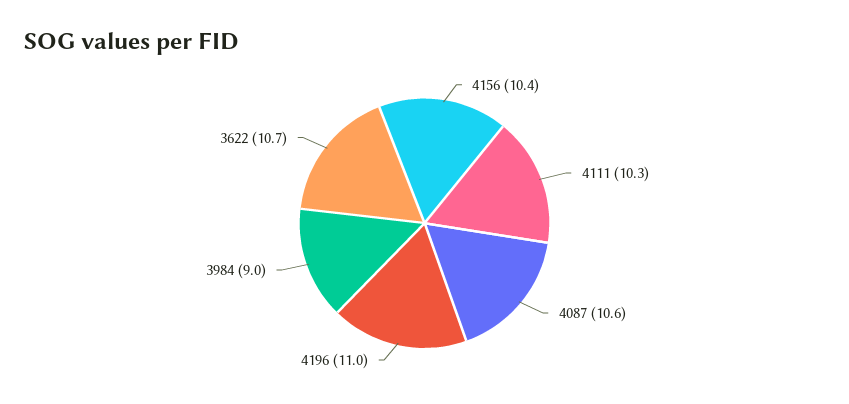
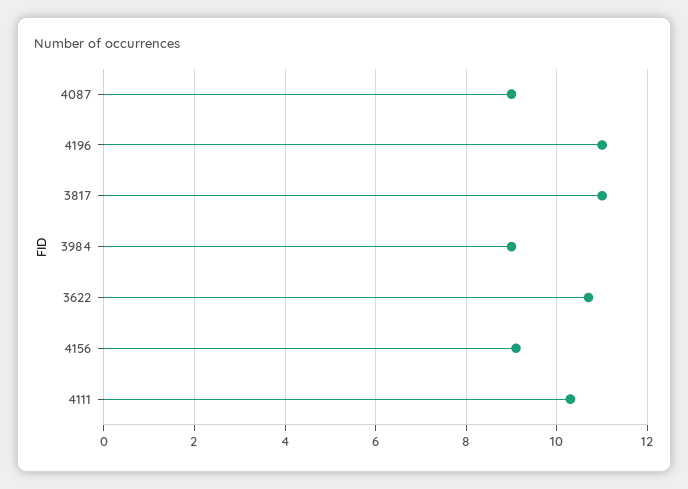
4156: 10.4 -> 9
4087: 10.6 -> 9
3817: none -> 11

